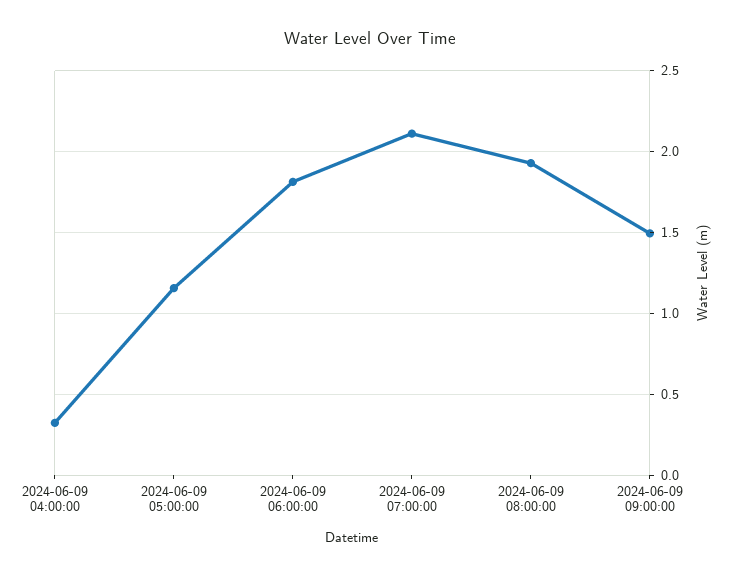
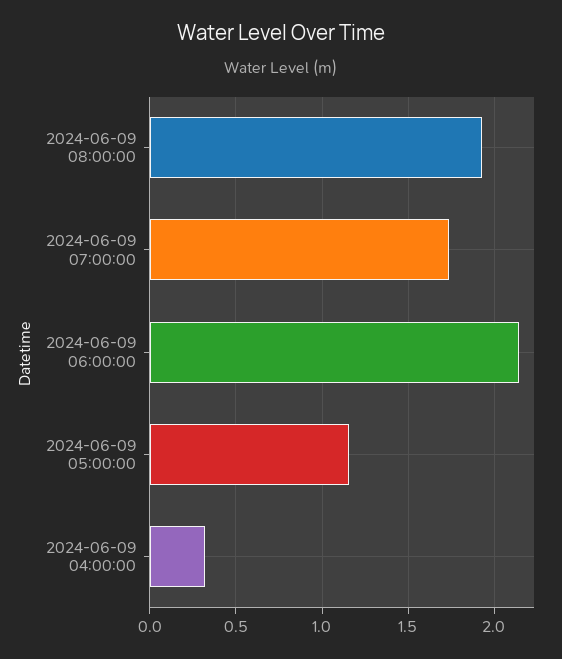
2024-06-09 06:00:00: 1.8 -> 2.15
2024-06-09 07:00:00: 2.1 -> 1.75
2024-06-09 09:00:00: 1.5 -> none

